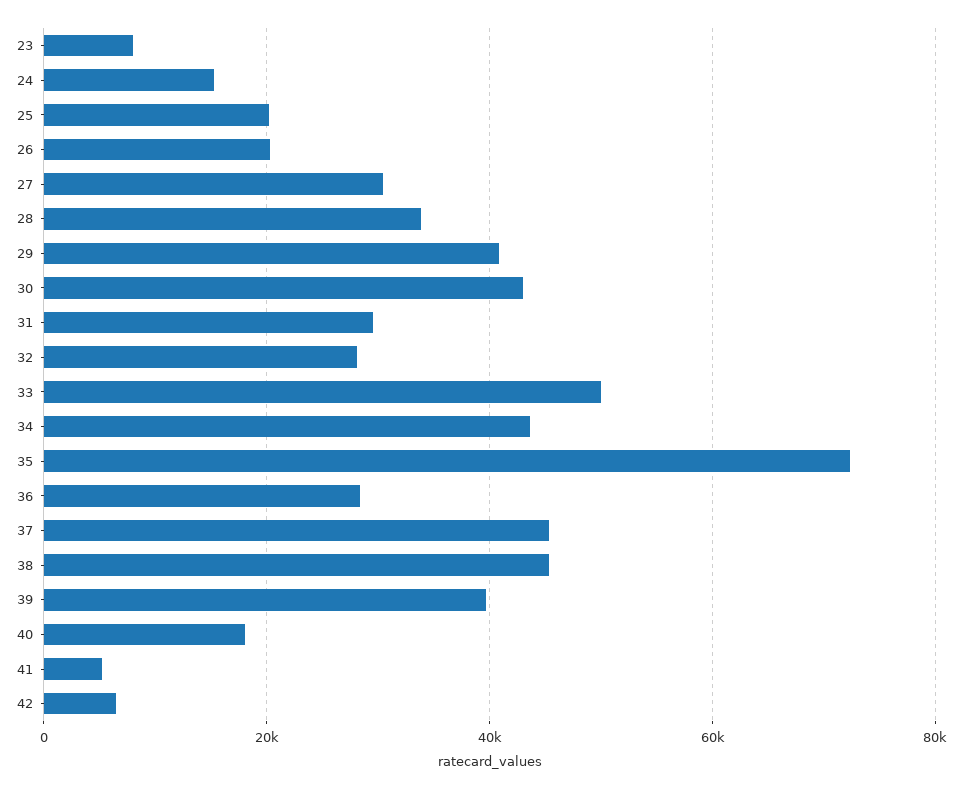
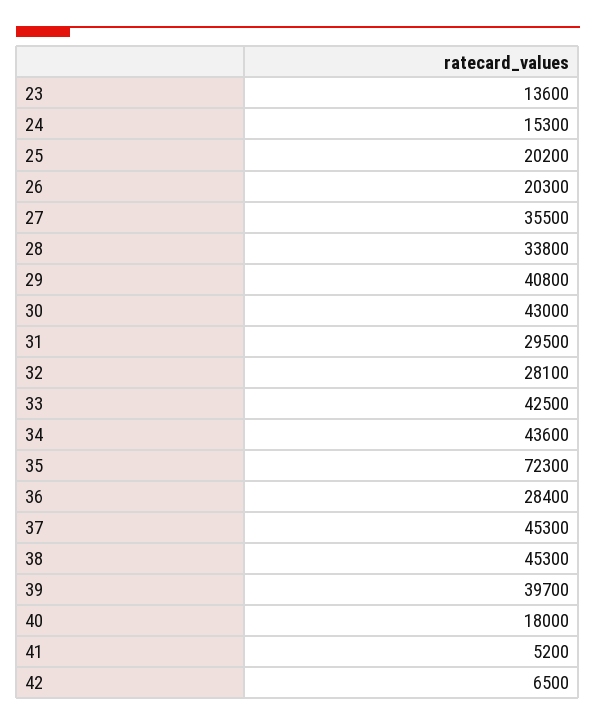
23: 8000 -> 13600
27: 30000 -> 35500
33: 50000 -> 42500

